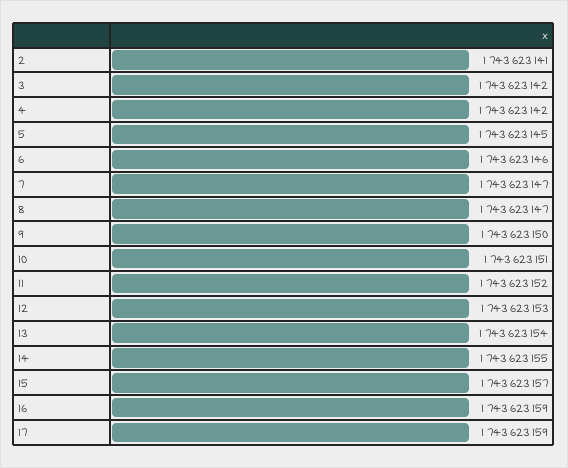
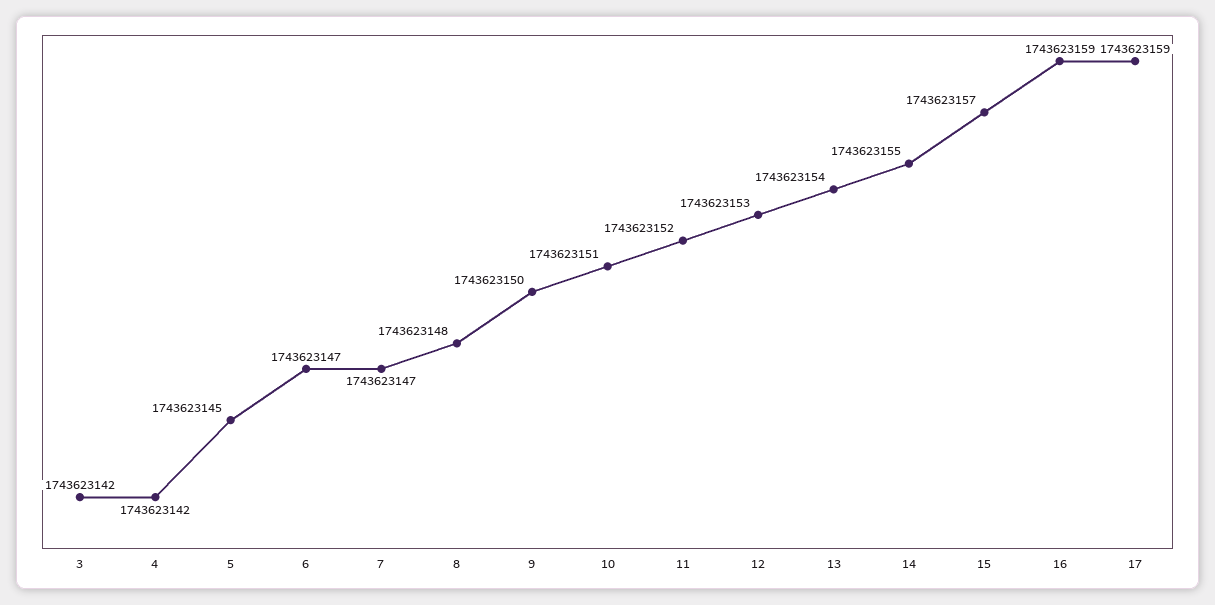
2: 1743623141 -> none
6: 1743623146 -> 1743623147
8: 1743623147 -> 1743623148

